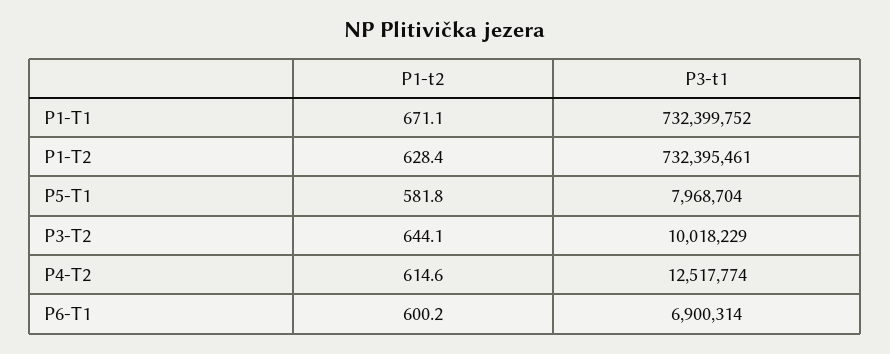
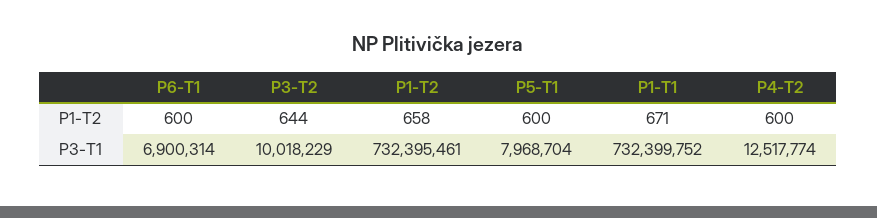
P1-t2, P1-T2: 628.4 -> 658
P1-t2, P5-T1: 581.8 -> 600
P1-t2, P4-T2: 614.6 -> 600

